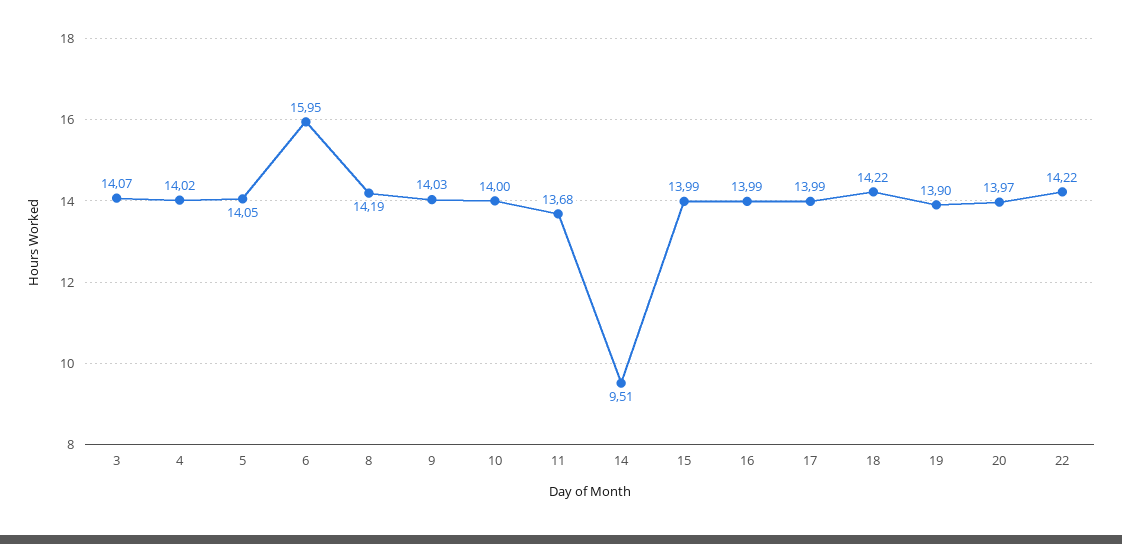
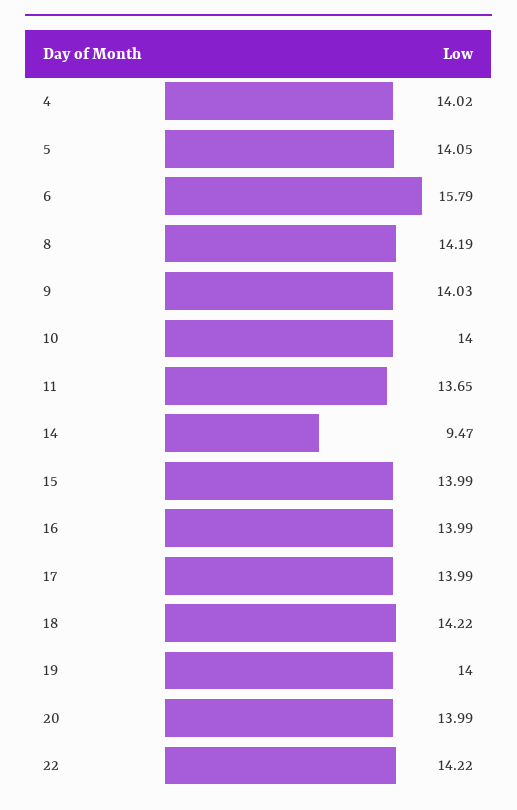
3: 14.07 -> none
6: 15.95 -> 15.79
11: 13.68 -> 13.65
14: 9.51 -> 9.47
19: 13.9 -> 14
20: 13.97 -> 13.99

